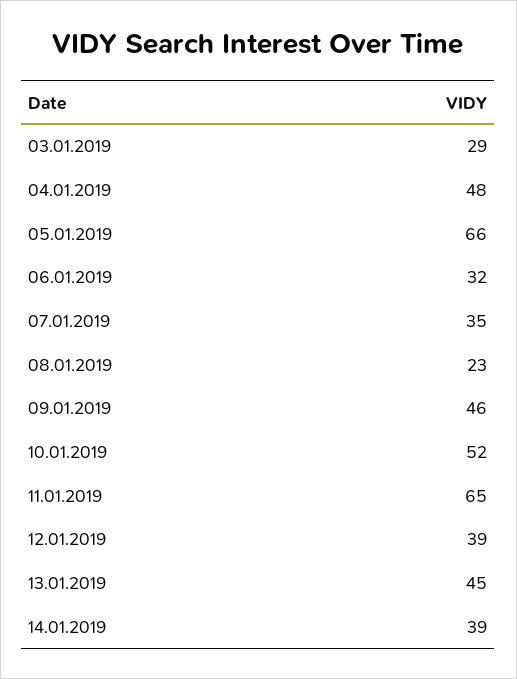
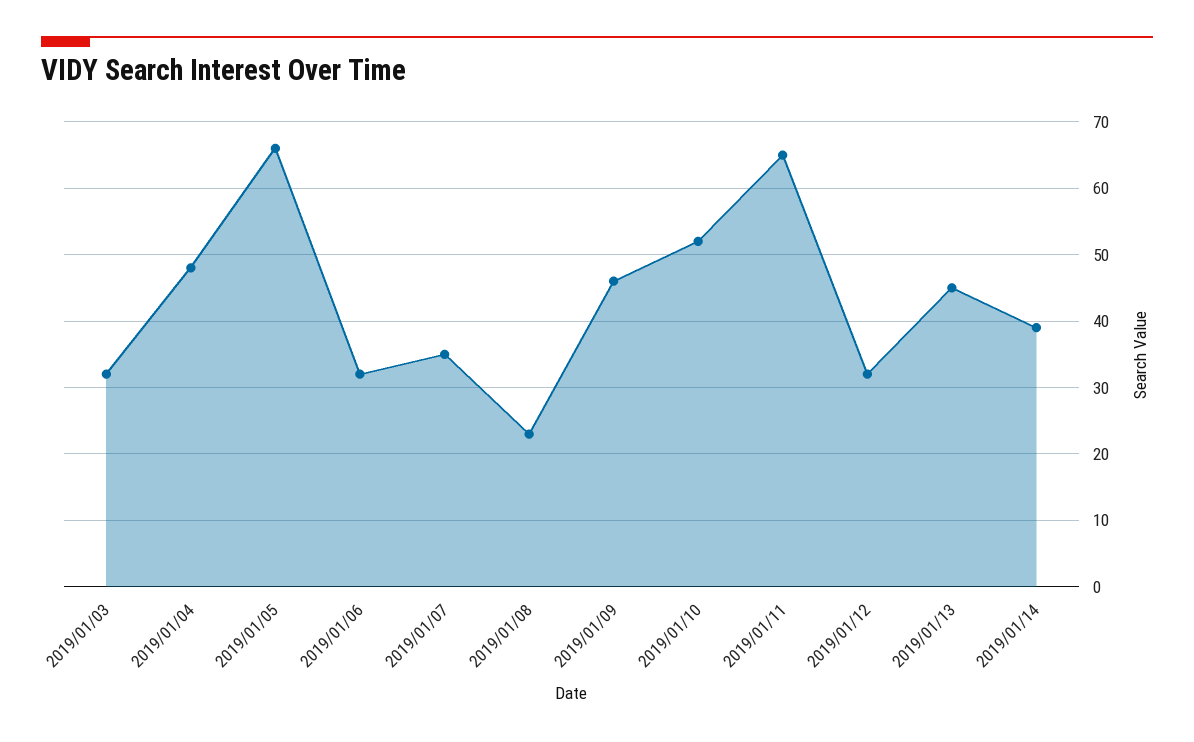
03.01.2019: 29 -> 32
12.01.2019: 39 -> 32

